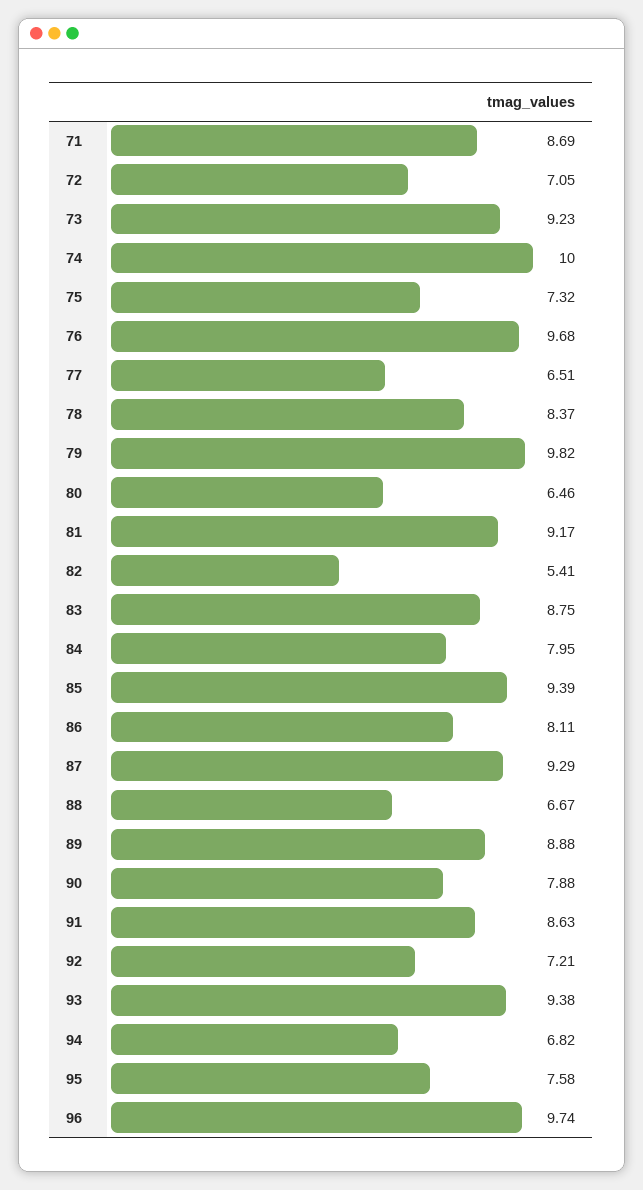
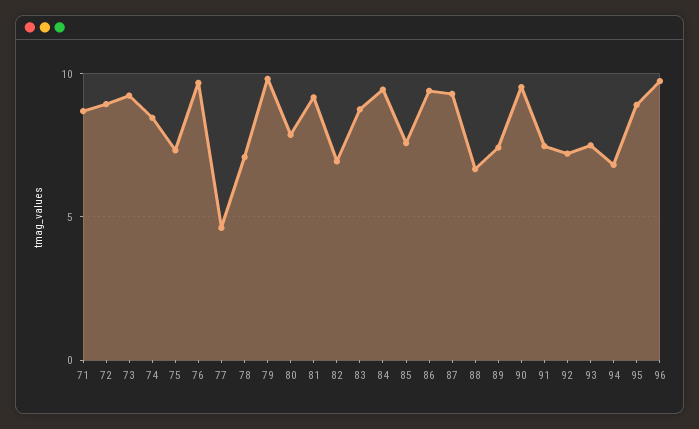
72: 7.05 -> 9
74: 10 -> 8.5
77: 6.51 -> 4.5
78: 8.37 -> 7
80: 6.46 -> 8
82: 5.41 -> 7
84: 7.95 -> 9.5
85: 9.39 -> 7.5
86: 8.11 -> 9.5
89: 8.88 -> 7.5
90: 7.88 -> 9.5
91: 8.63 -> 7.5
93: 9.38 -> 7.5
95: 7.58 -> 9

